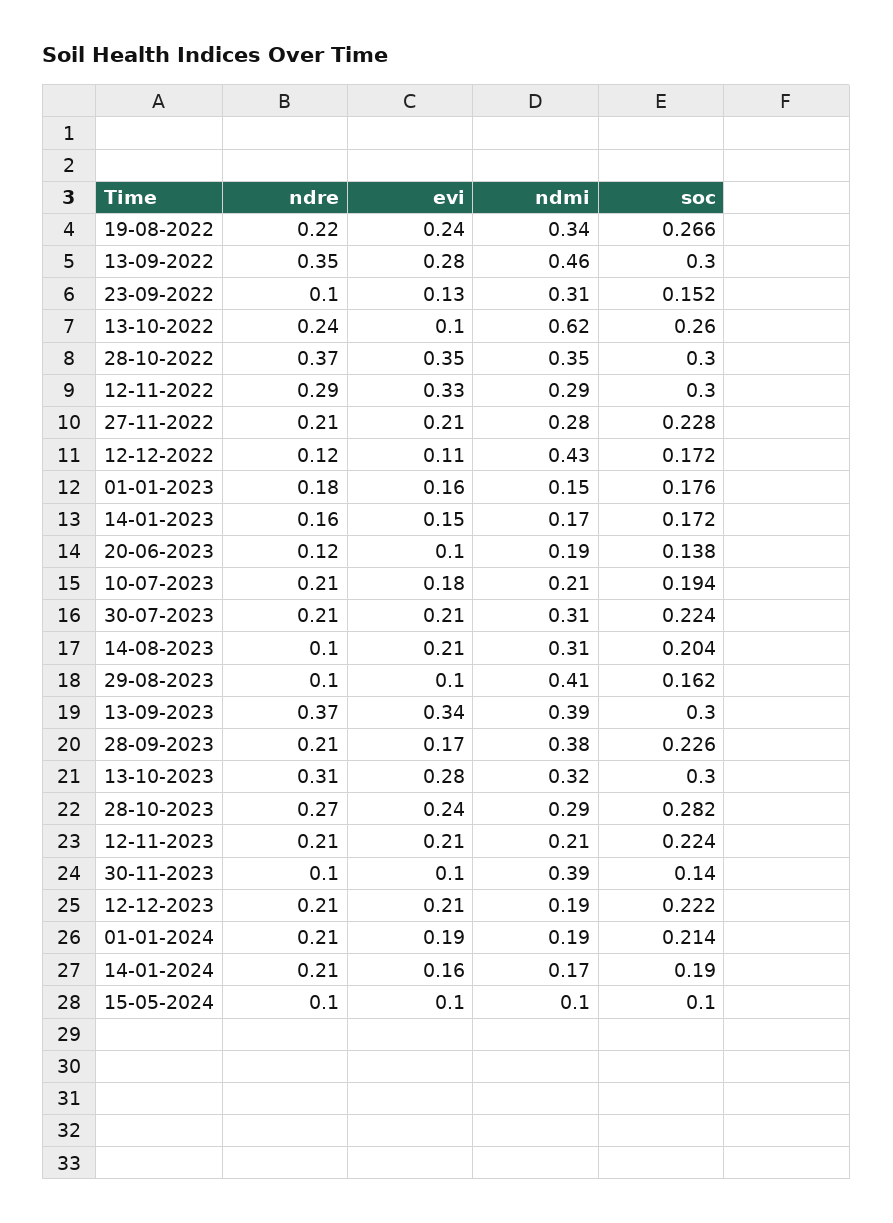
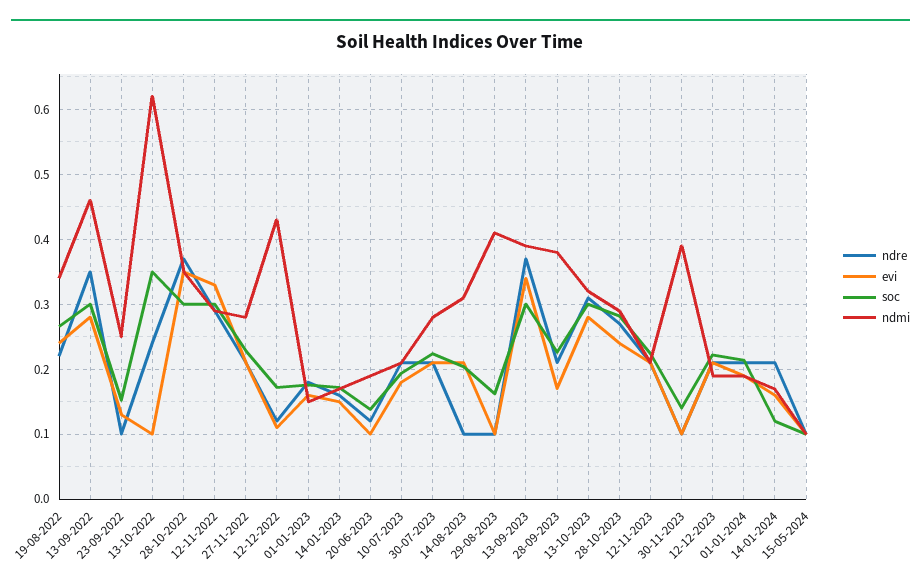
ndmi, 23-09-2022: 0.31 -> 0.25
soc, 13-10-2022: 0.26 -> 0.35
ndmi, 30-07-2023: 0.31 -> 0.28
soc, 14-01-2024: 0.19 -> 0.12

